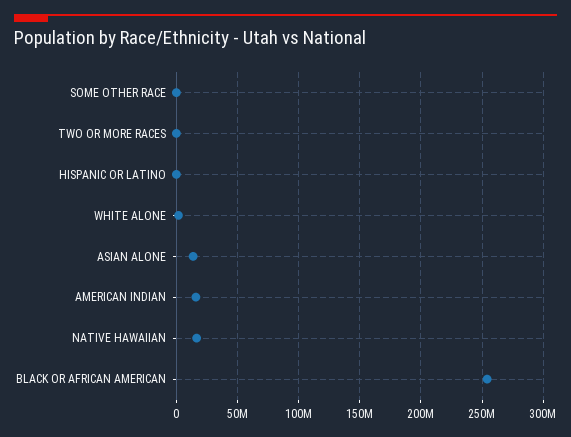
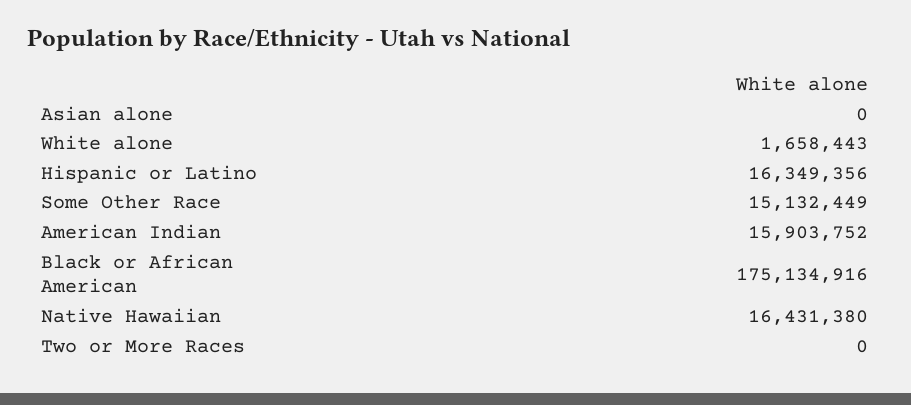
SOME OTHER RACE: 0 -> 15132449
HISPANIC OR LATINO: 0 -> 16349356
ASIAN ALONE: 15000000 -> 0
BLACK OR AFRICAN AMERICAN: 255000000 -> 175134916

